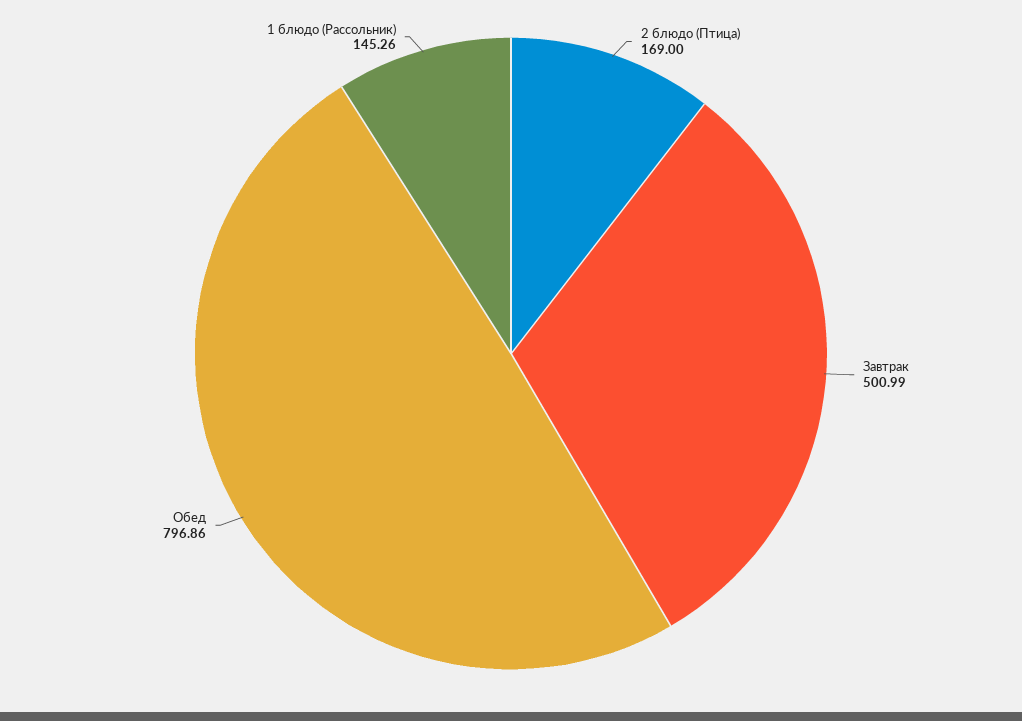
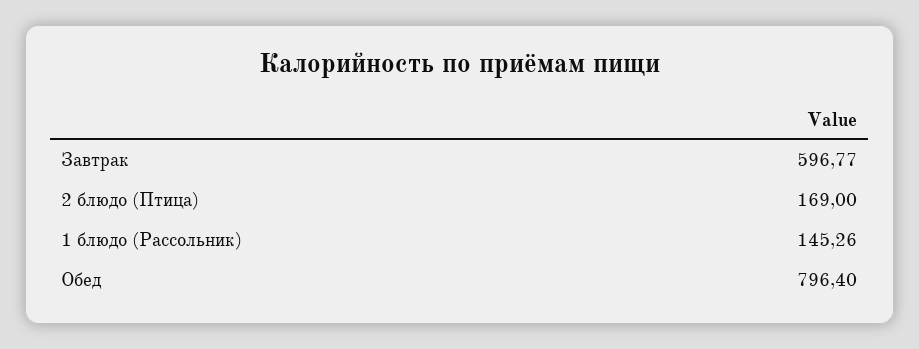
Завтрак: 500.99 -> 596.77
Обед: 796.86 -> 796.4

